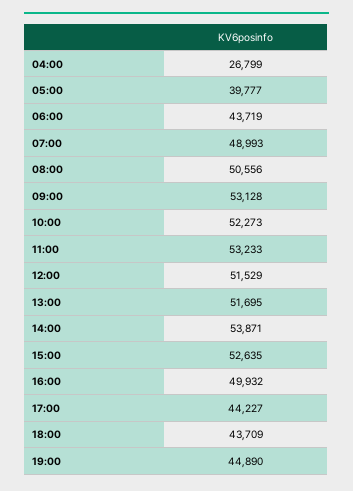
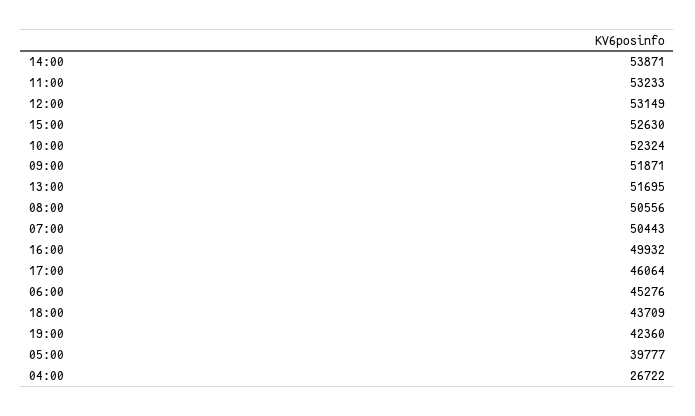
04:00: 26799 -> 26722
06:00: 43719 -> 45276
07:00: 48993 -> 50443
09:00: 53128 -> 51871
10:00: 52273 -> 52324
12:00: 51529 -> 53149
15:00: 52635 -> 52630
17:00: 44227 -> 46064
19:00: 44890 -> 42360

